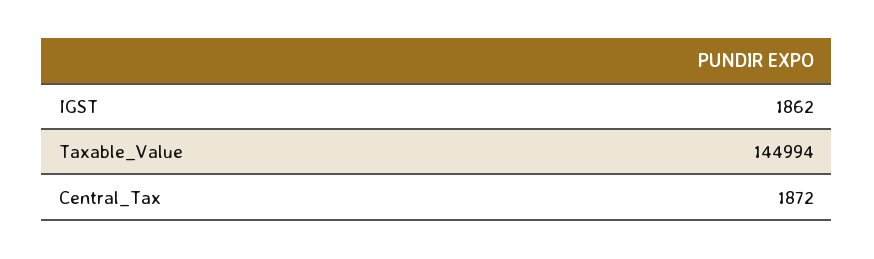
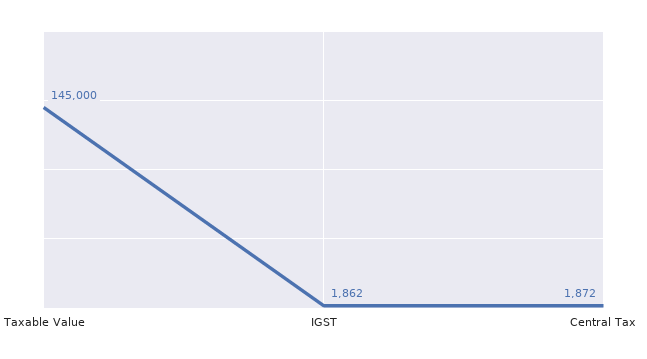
Taxable_Value: 144994 -> 145000

